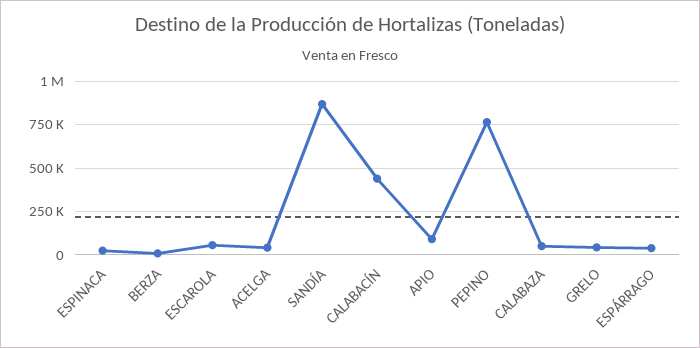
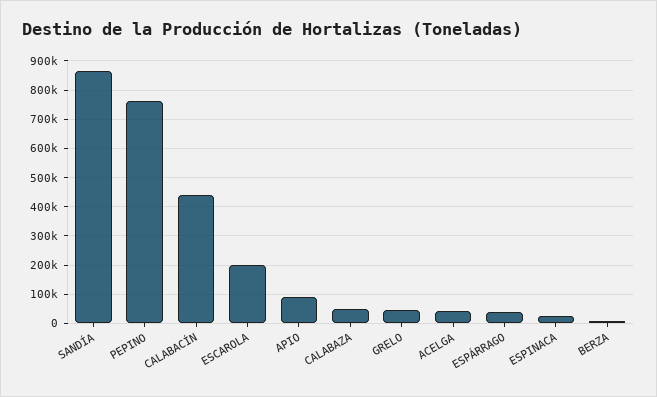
ESCAROLA: 50000 -> 200000

